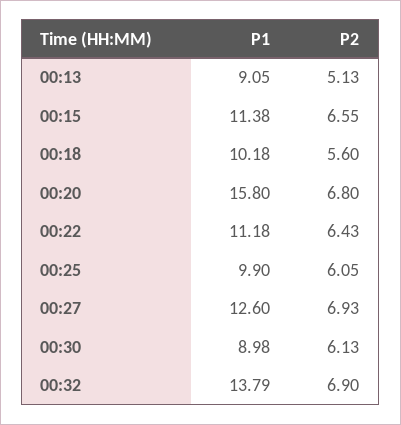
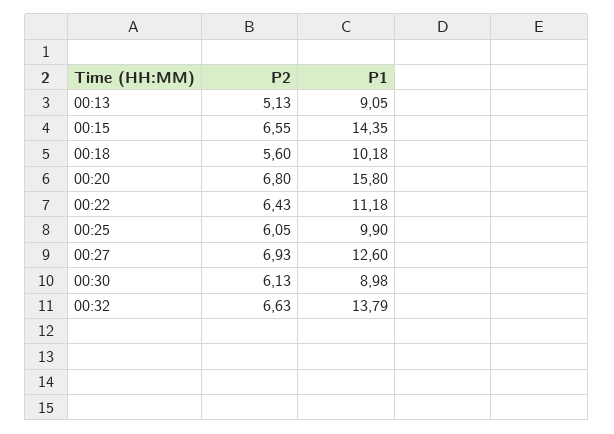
P1, 00:15: 11.38 -> 14.35
P2, 00:32: 6.9 -> 6.63

